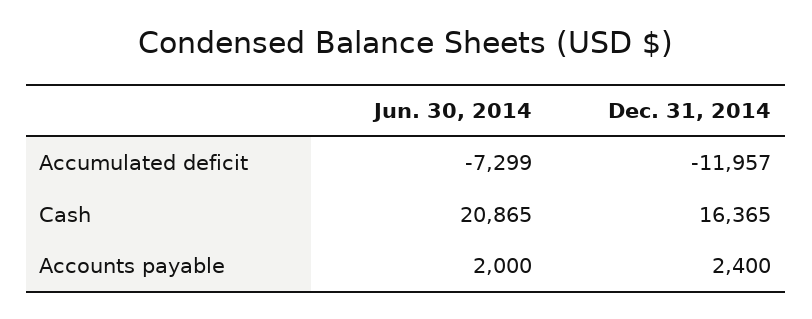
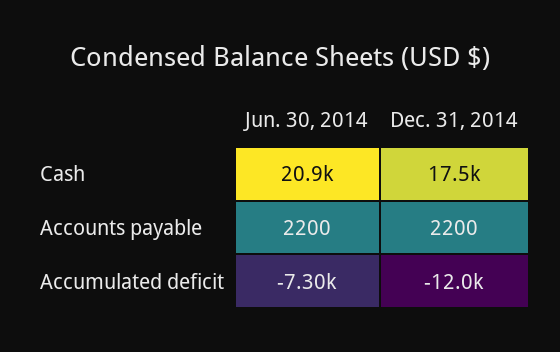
Dec. 31, 2014, Cash: 16365 -> 17500
Jun. 30, 2014, Accounts payable: 2000 -> 2200
Dec. 31, 2014, Accounts payable: 2400 -> 2200

